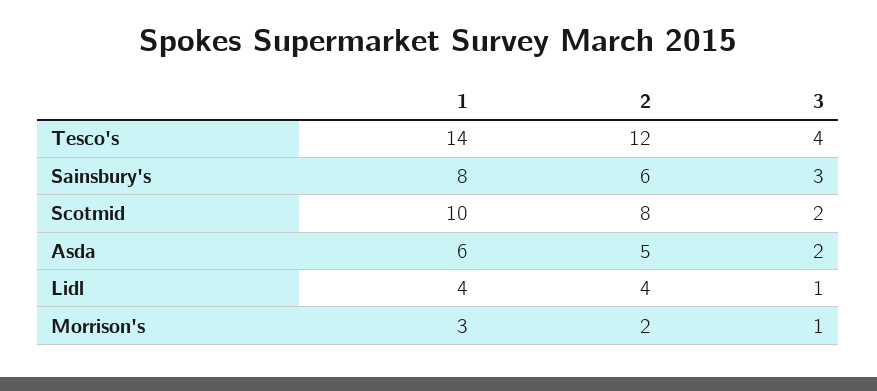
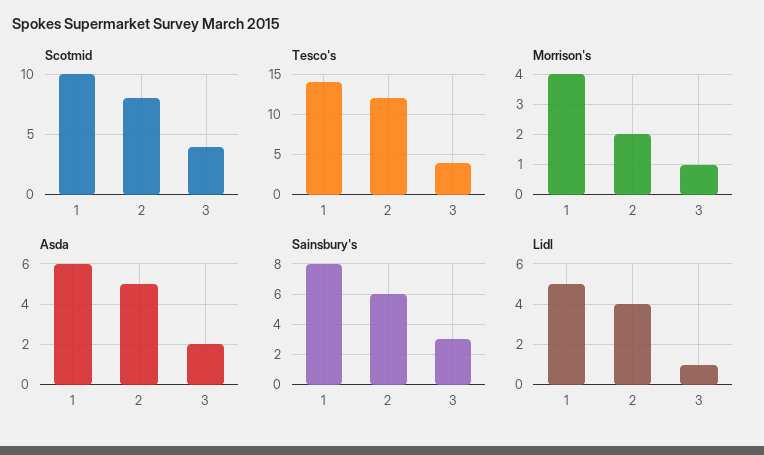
Scotmid, 3: 2 -> 4
Lidl, 1: 4 -> 5
Morrison's, 1: 3 -> 4

